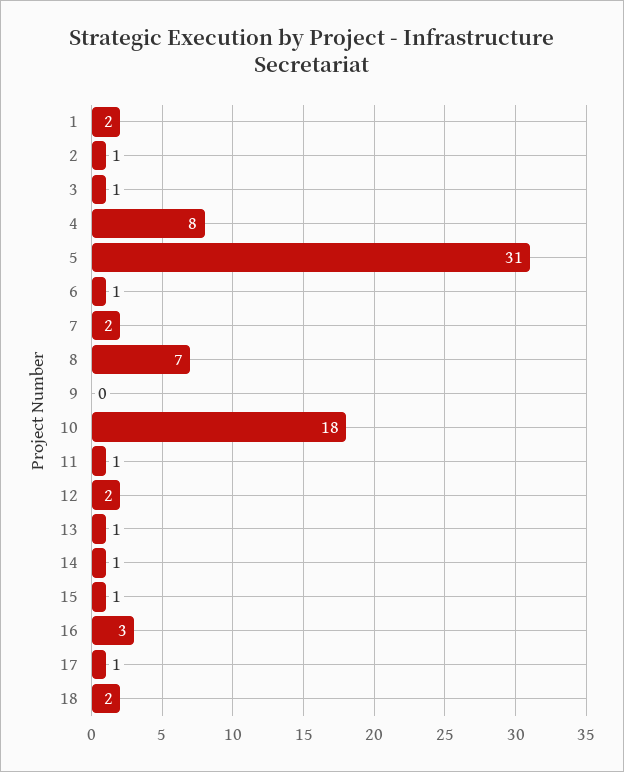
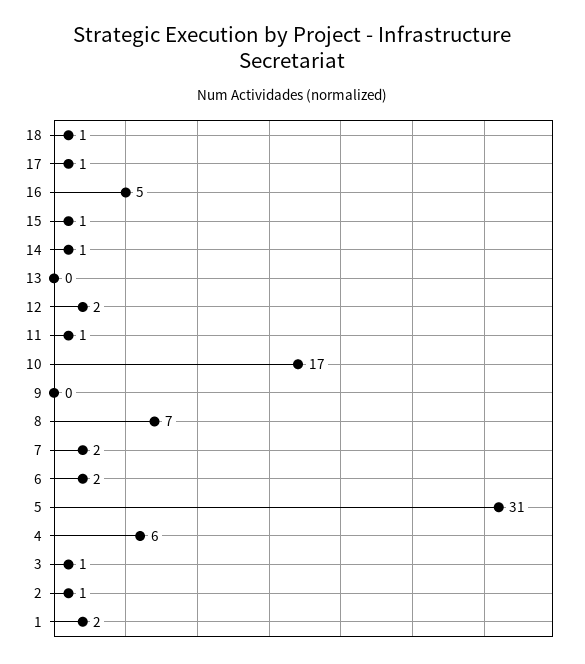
4: 8 -> 6
6: 1 -> 2
10: 18 -> 17
13: 1 -> 0
16: 3 -> 5
18: 2 -> 1

